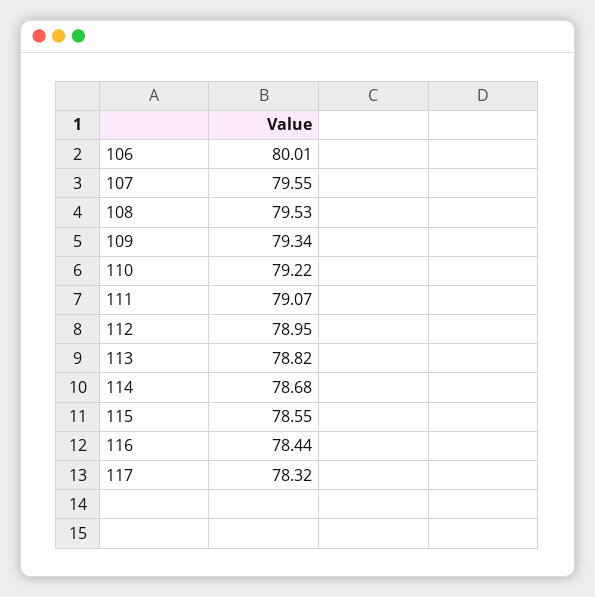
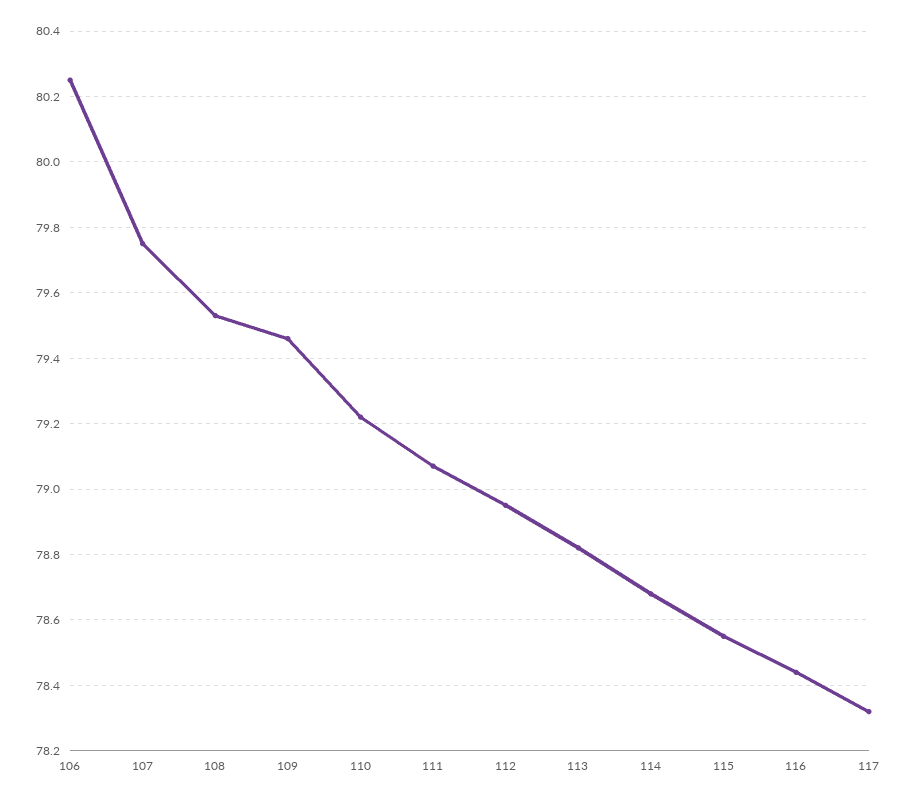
106: 80.01 -> 80.25
107: 79.55 -> 79.75
109: 79.34 -> 79.45

